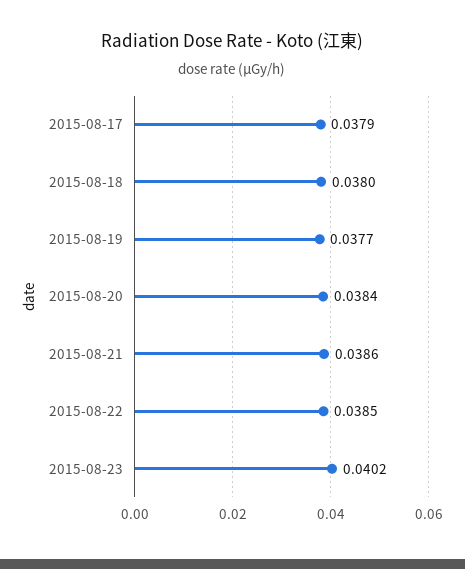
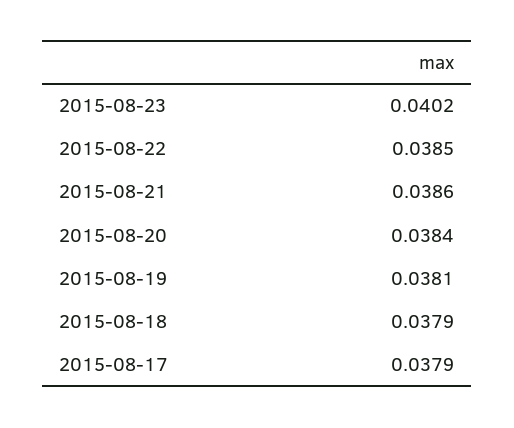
2015-08-18: 0.038 -> 0.0379
2015-08-19: 0.0377 -> 0.0381

